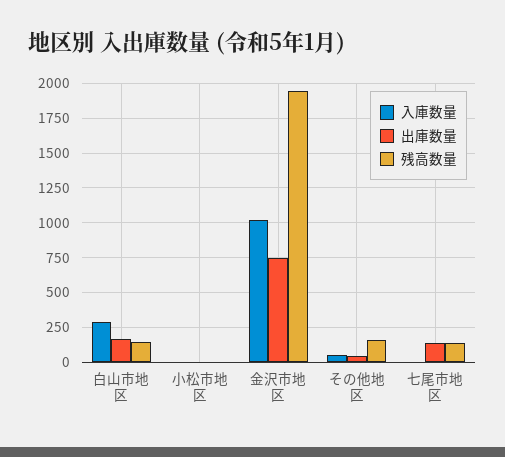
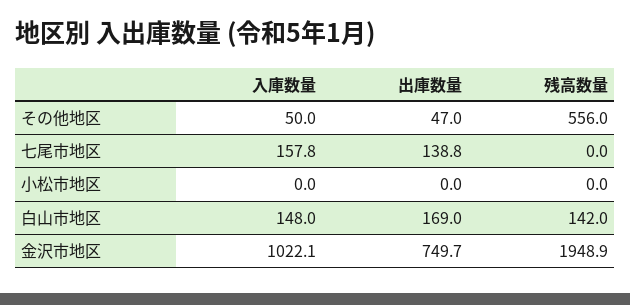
入庫数量, 白山市地区: 300 -> 148
残高数量, その他地区: 150 -> 556
入庫数量, 七尾市地区: 0 -> 157.8
残高数量, 七尾市地区: 150 -> 0

